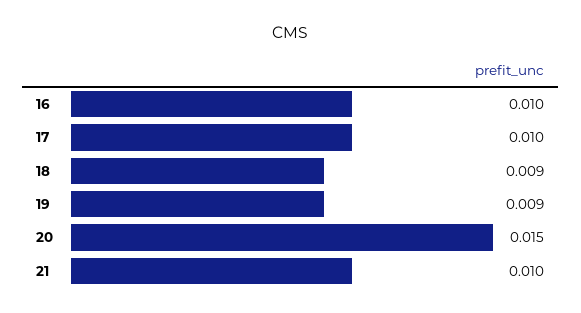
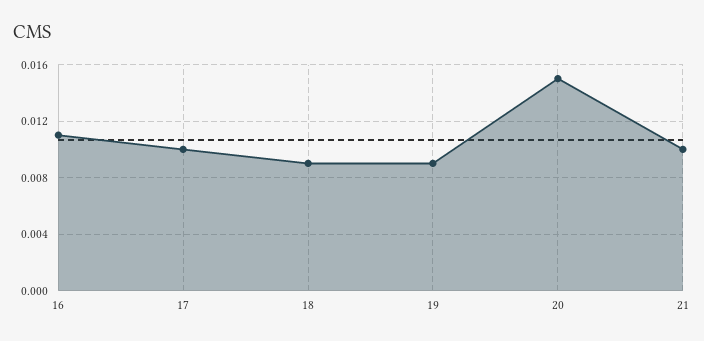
16: 0.01 -> 0.011

